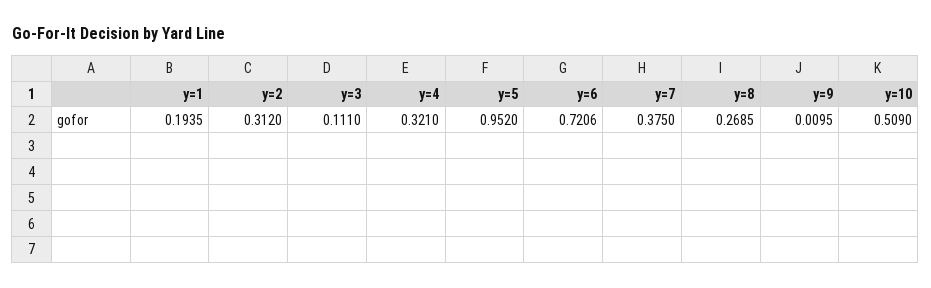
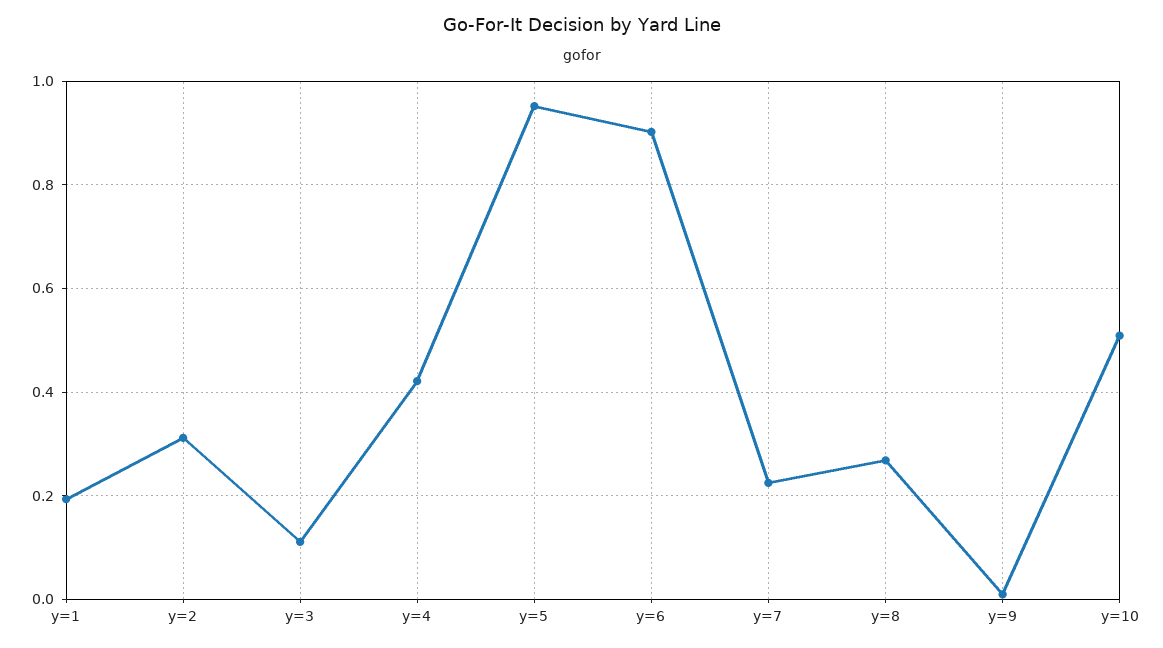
y=4: 0.321 -> 0.42
y=6: 0.7206 -> 0.9
y=7: 0.375 -> 0.22

